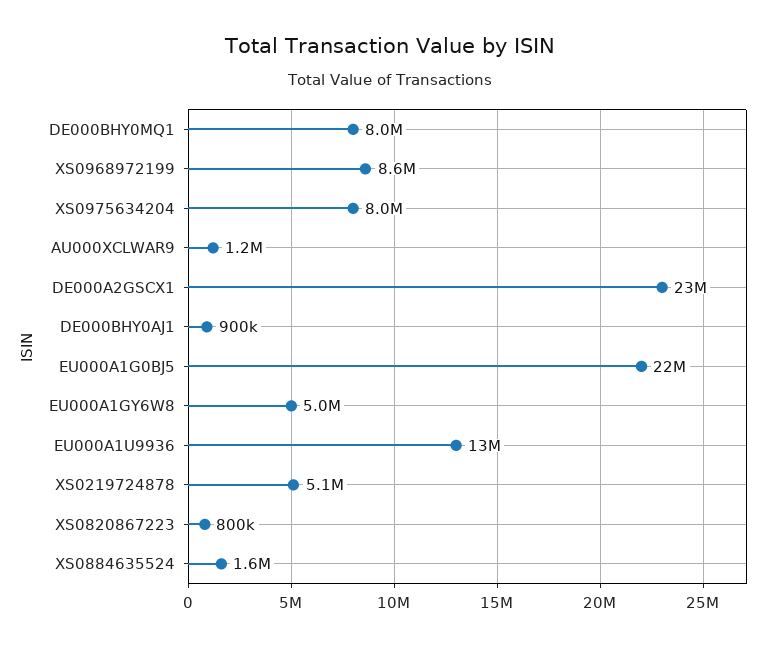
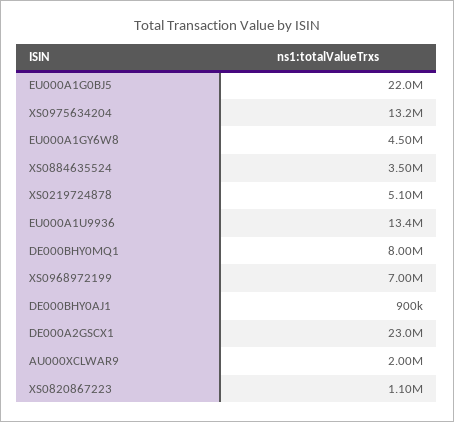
XS0968972199: 8600000 -> 7000000
XS0975634204: 8000000 -> 13200000
AU000XCLWAR9: 1200000 -> 2000000
EU000A1GY6W8: 5000000 -> 4500000
XS0820867223: 800000 -> 1100000
XS0884635524: 1600000 -> 3500000

